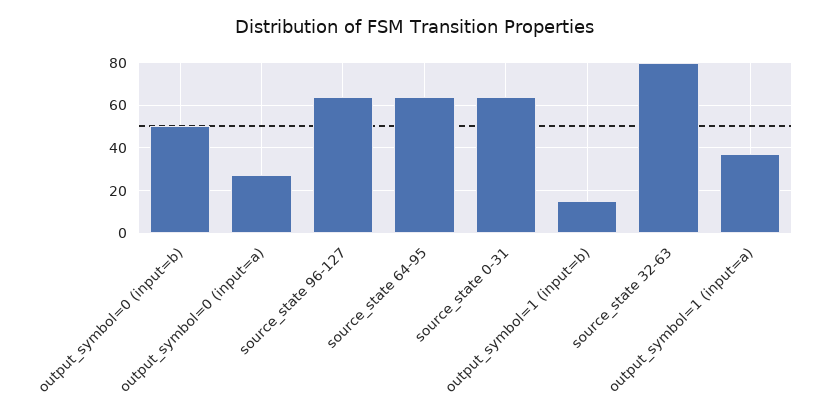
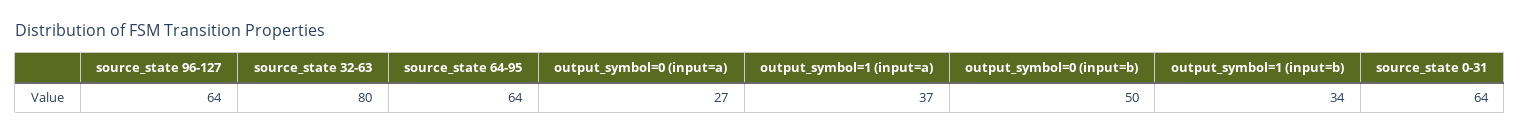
output_symbol=1 (input=b): 15 -> 34

